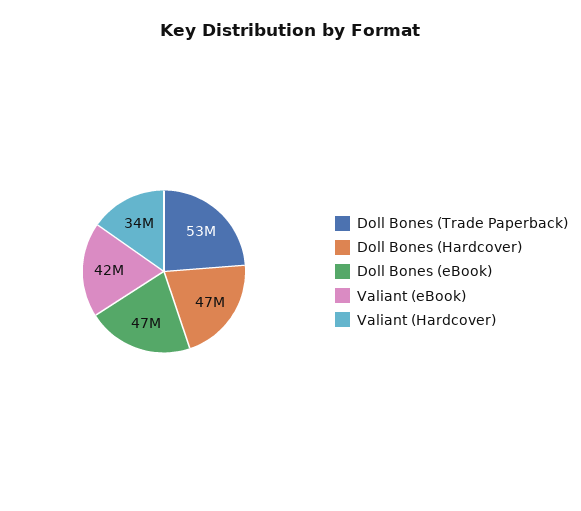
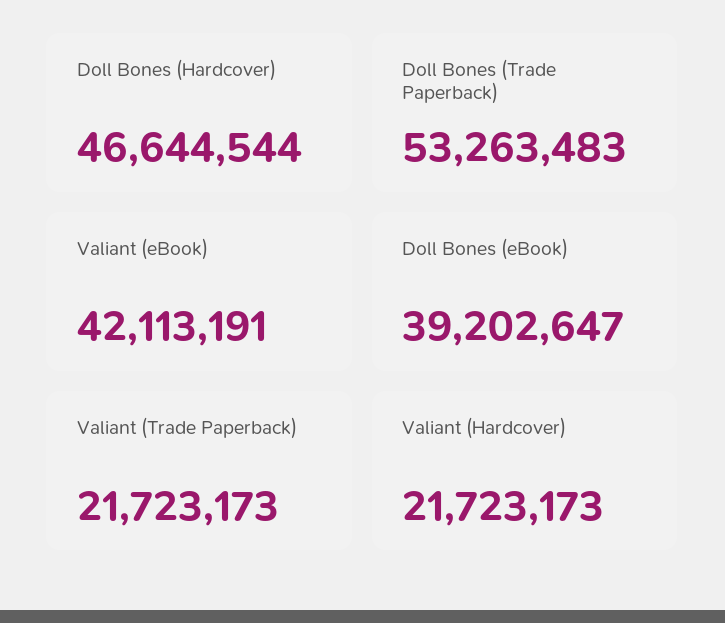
Doll Bones (eBook): 47000000 -> 39202647
Valiant (Hardcover): 34000000 -> 21723173
Valiant (Trade Paperback): none -> 21723173

